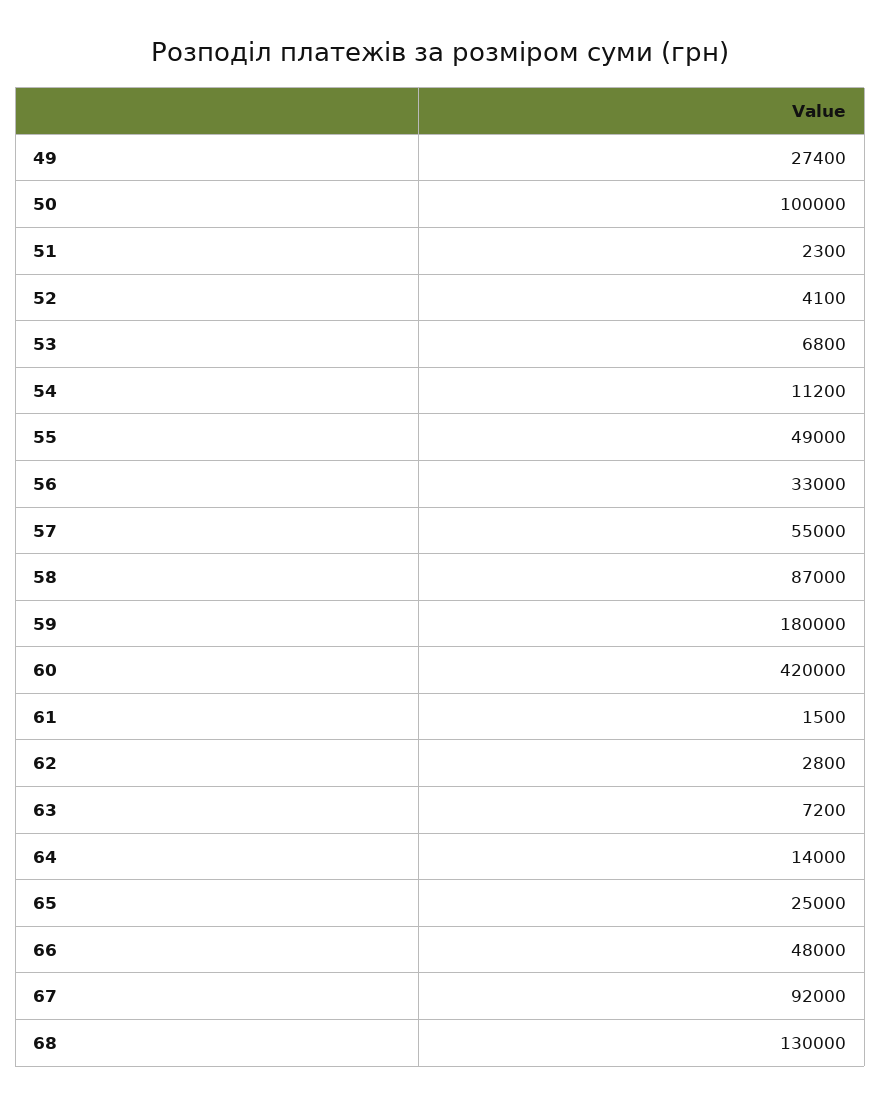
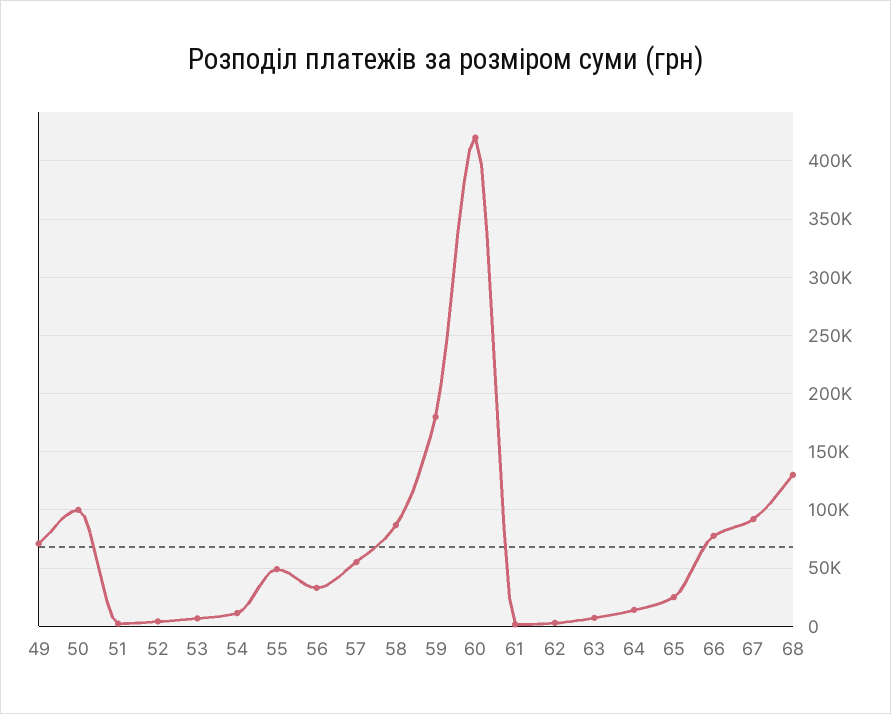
49: 27400 -> 70000
66: 48000 -> 80000

